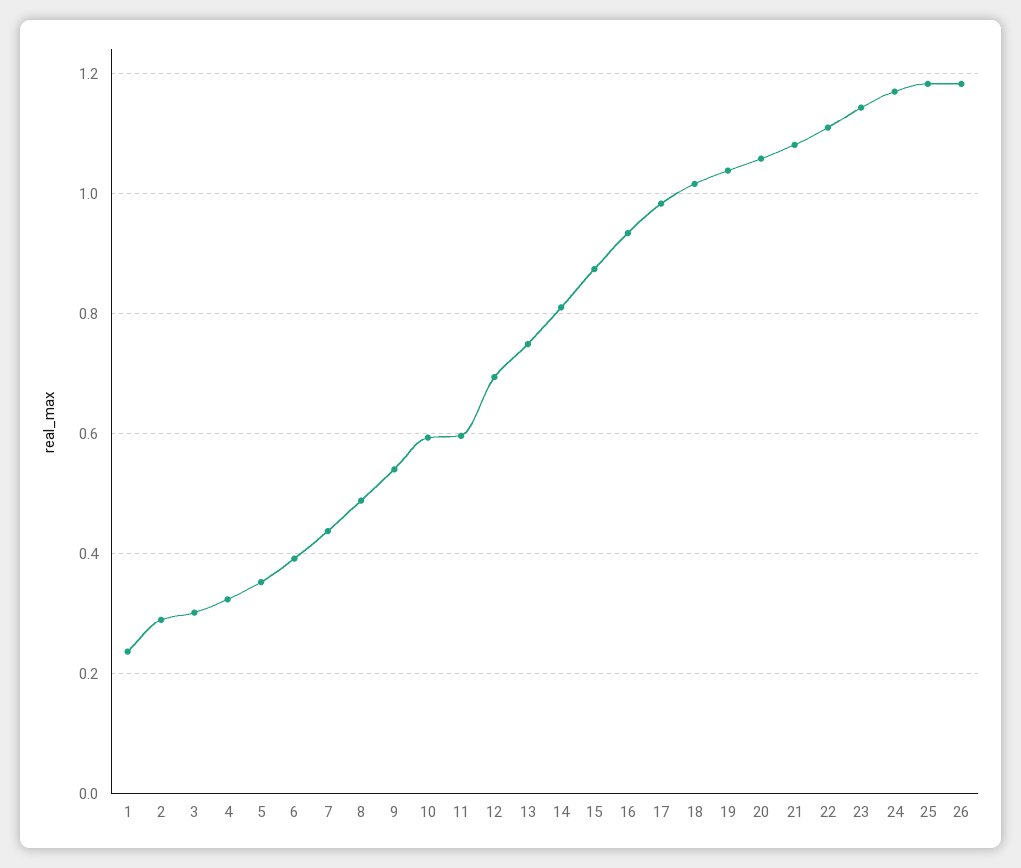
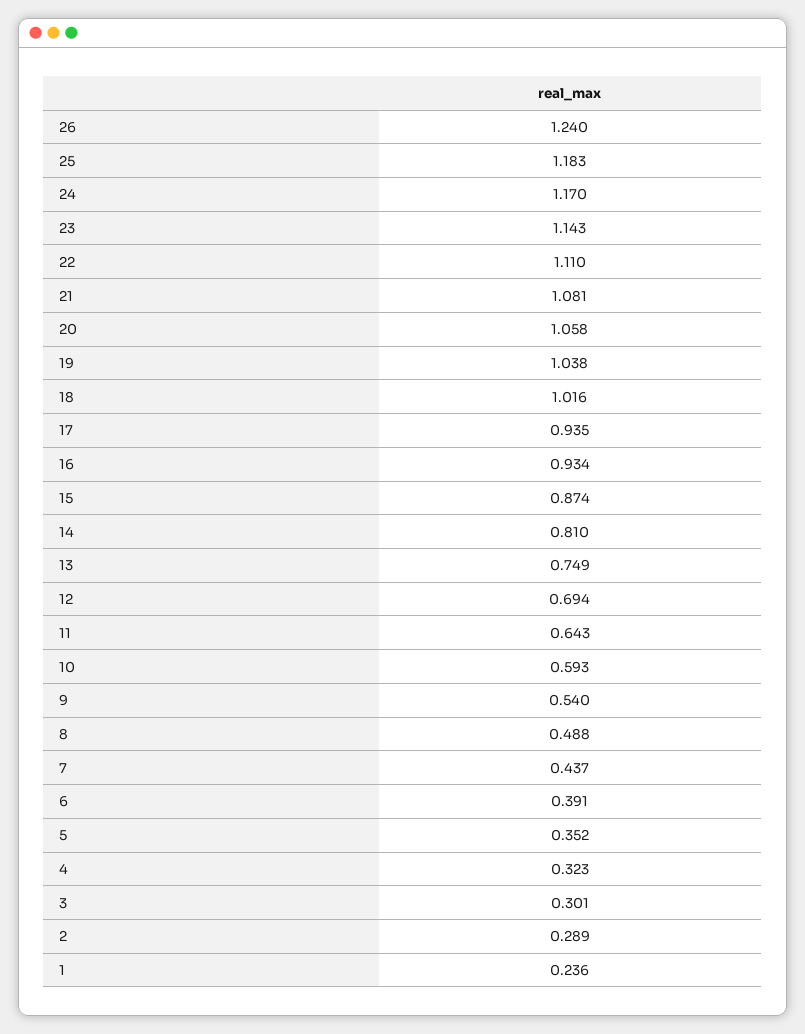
11: 0.6 -> 0.643
17: 0.98 -> 0.935
26: 1.18 -> 1.24

